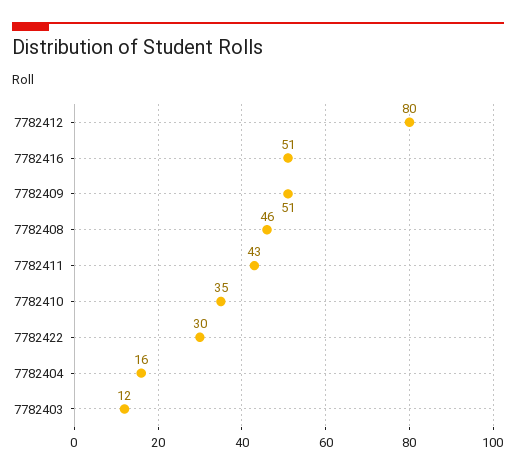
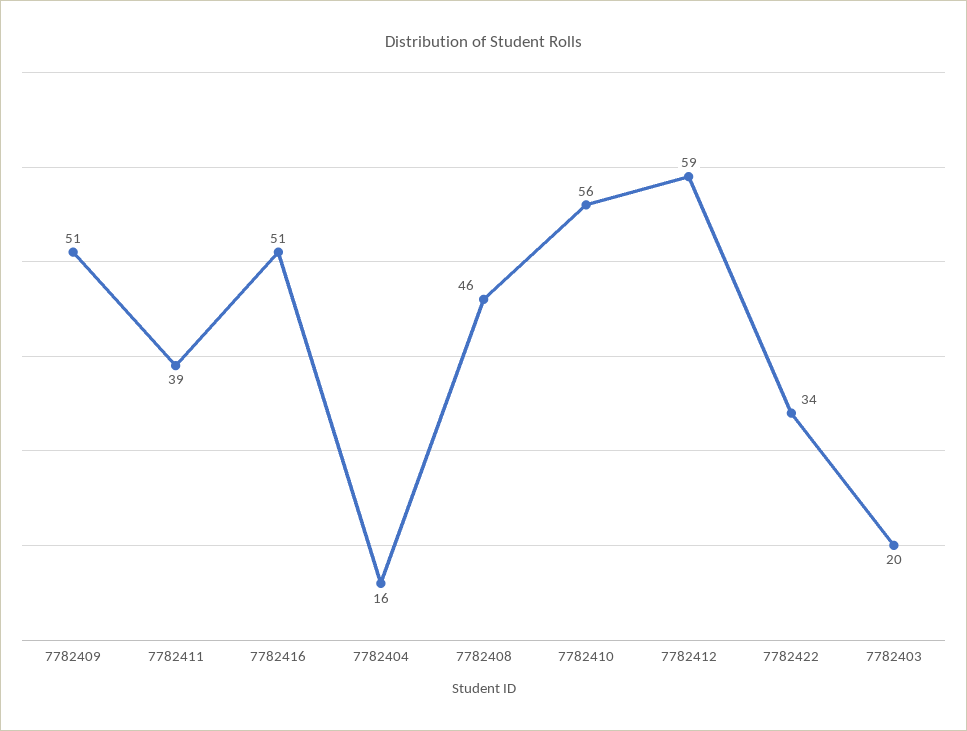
7782412: 80 -> 59
7782411: 43 -> 39
7782410: 35 -> 56
7782422: 30 -> 34
7782403: 12 -> 20

